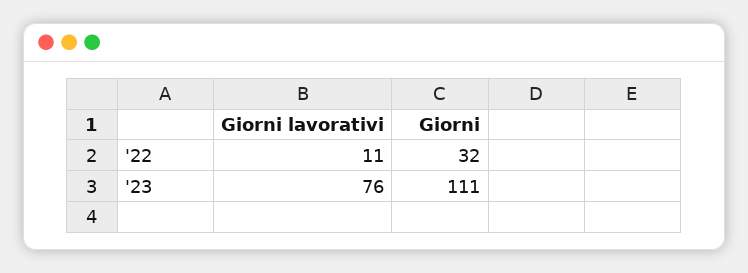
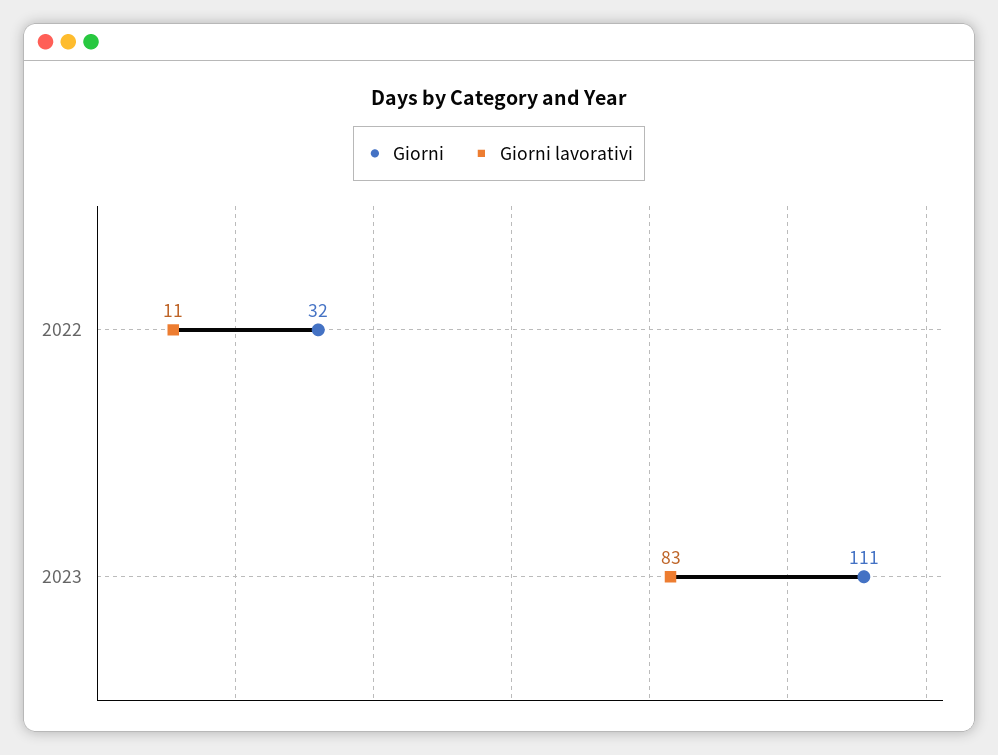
Giorni lavorativi, '23: 76 -> 83

